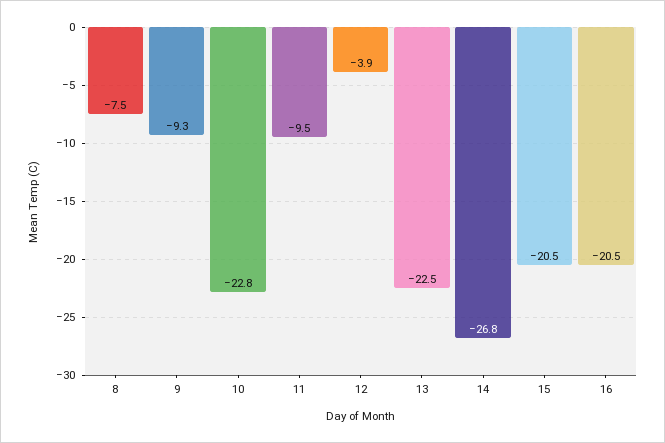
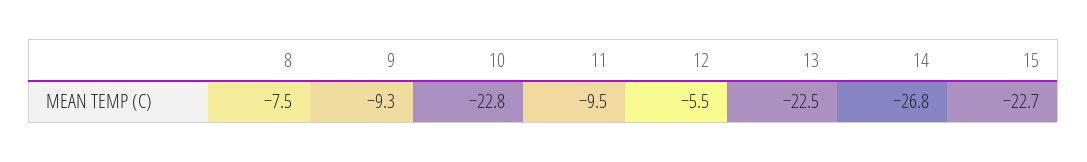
12: -3.9 -> -5.5
15: -20.5 -> -22.7
16: -20.5 -> none

